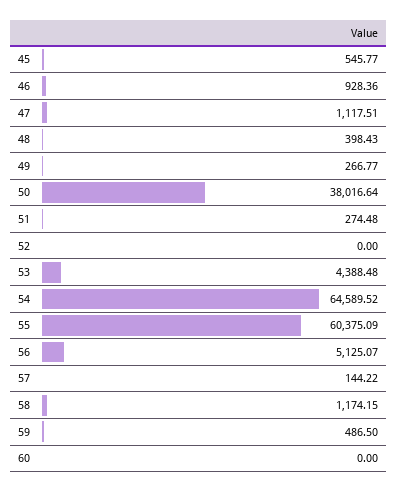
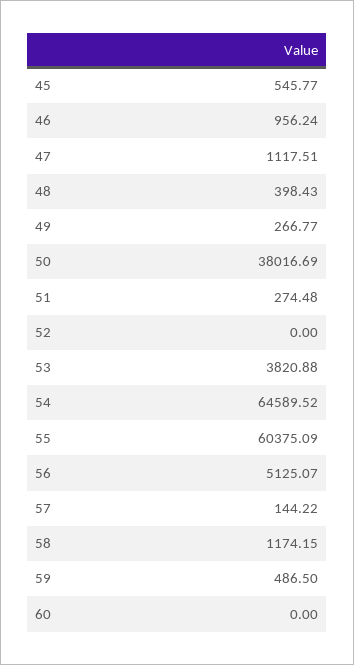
46: 928.36 -> 956.24
50: 38016.64 -> 38016.69
53: 4388.48 -> 3820.88

